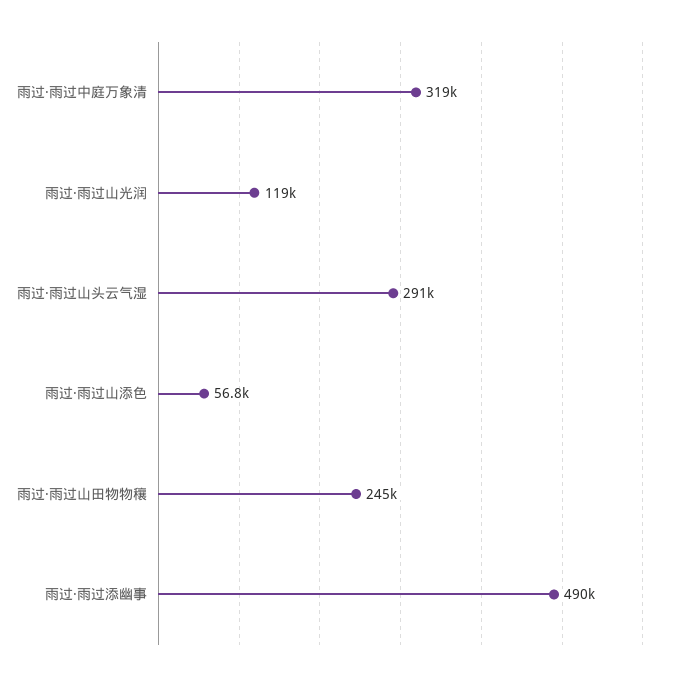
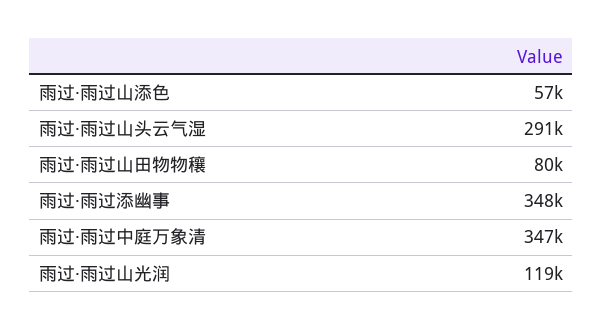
雨过·雨过中庭万象清: 319000 -> 347000
雨过·雨过山田物物穰: 245000 -> 80000
雨过·雨过添幽事: 490000 -> 348000

